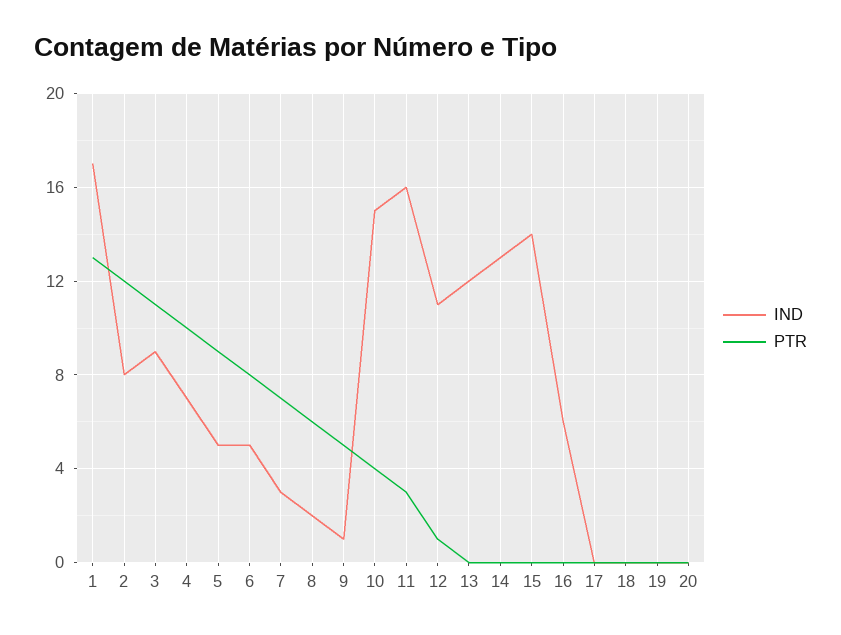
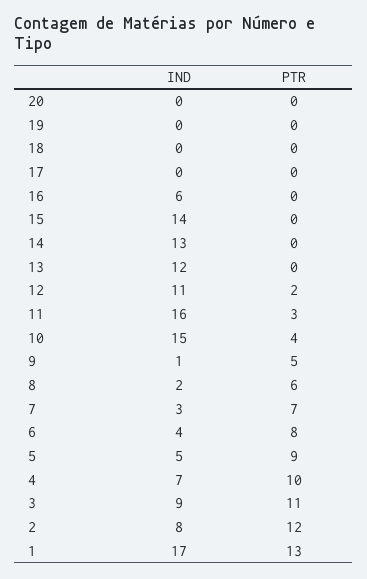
IND, 6: 5 -> 4
PTR, 12: 1 -> 2

